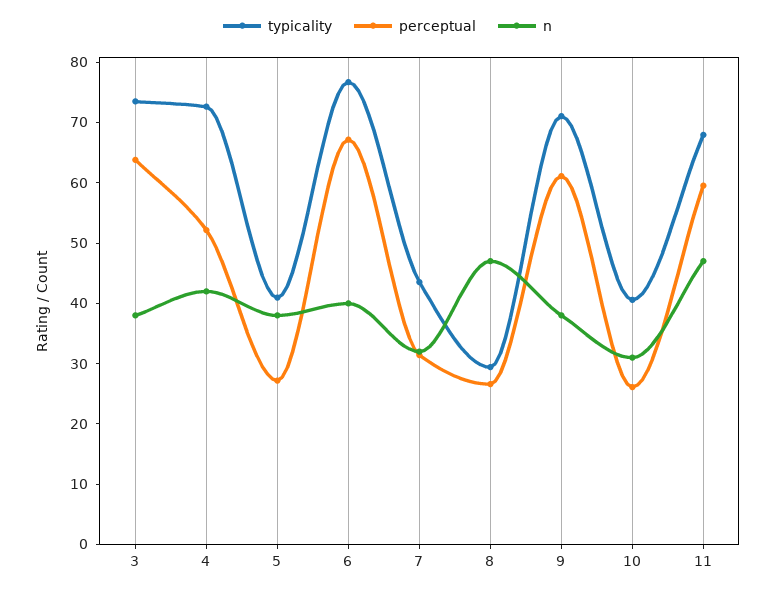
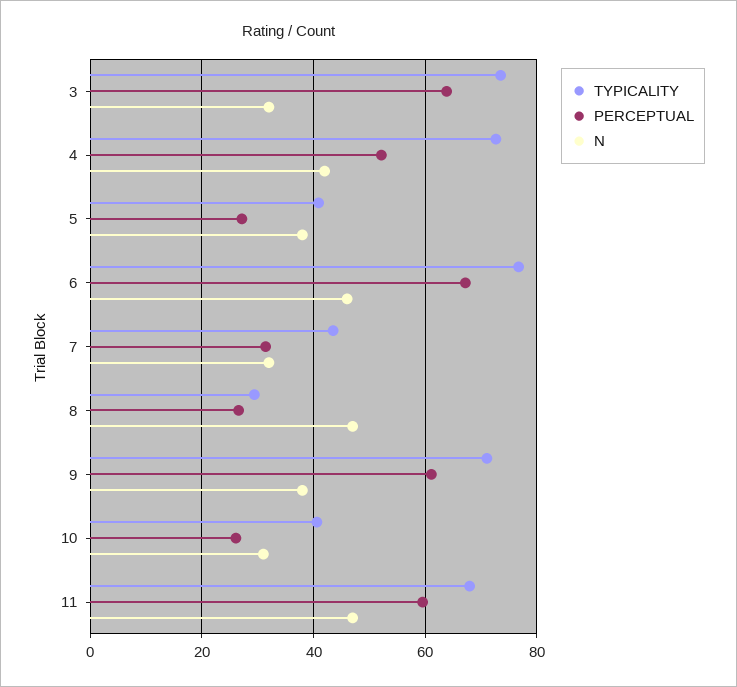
n, 3: 38 -> 32
n, 6: 40 -> 46

